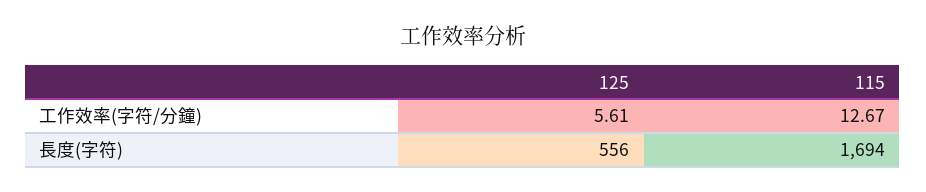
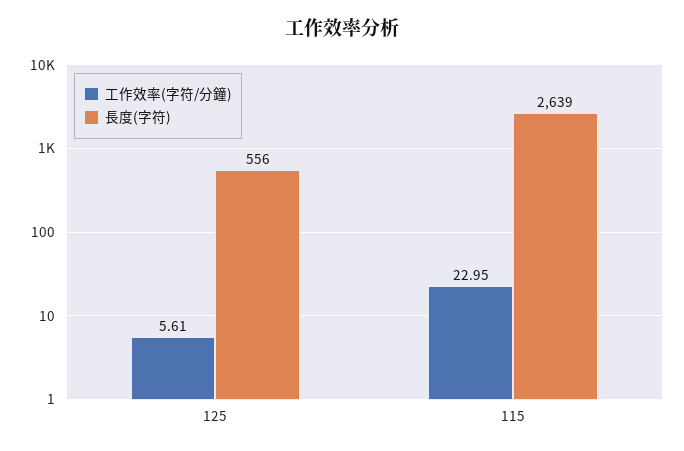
工作效率(字符/分鐘), 115: 12.67 -> 22.95
長度(字符), 115: 1694 -> 2639

